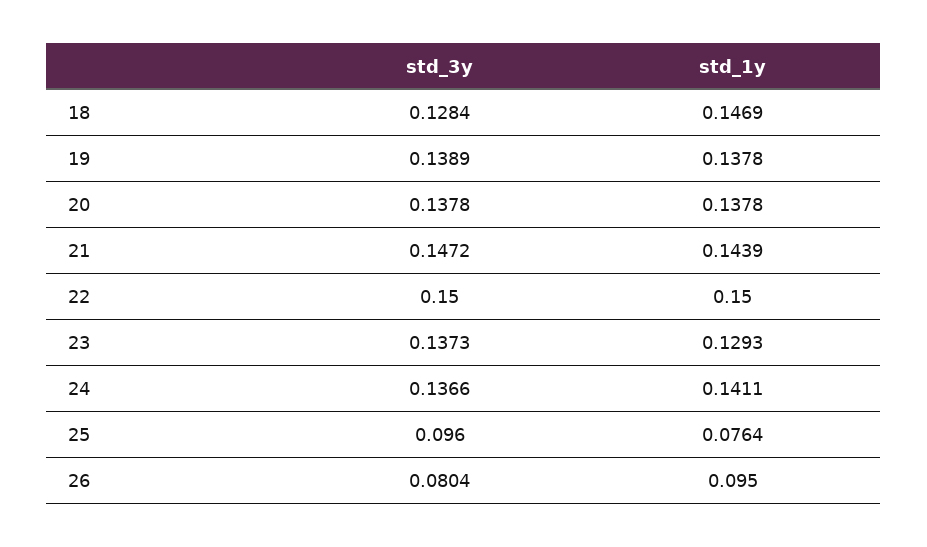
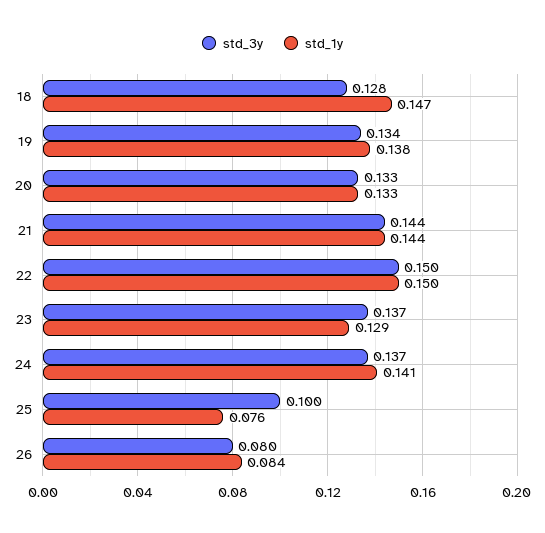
std_3y, 19: 0.1389 -> 0.134
std_3y, 20: 0.1378 -> 0.133
std_1y, 20: 0.1378 -> 0.133
std_3y, 21: 0.1472 -> 0.144
std_3y, 25: 0.096 -> 0.1
std_1y, 26: 0.095 -> 0.084

